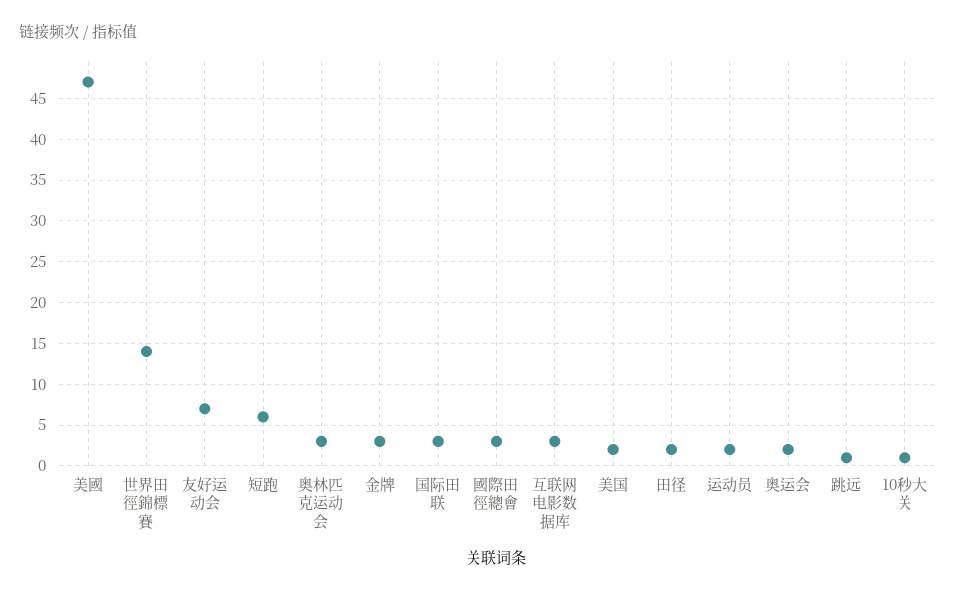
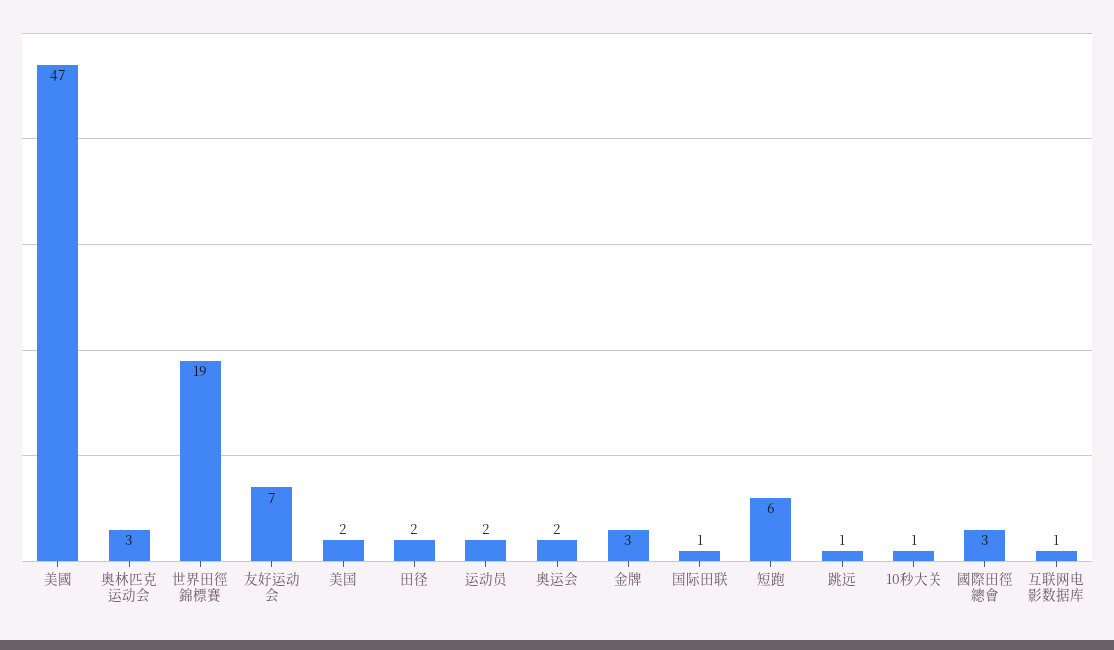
世界田徑錦標賽: 14 -> 19
国际田联: 3 -> 1
互联网电影数据库: 3 -> 1

